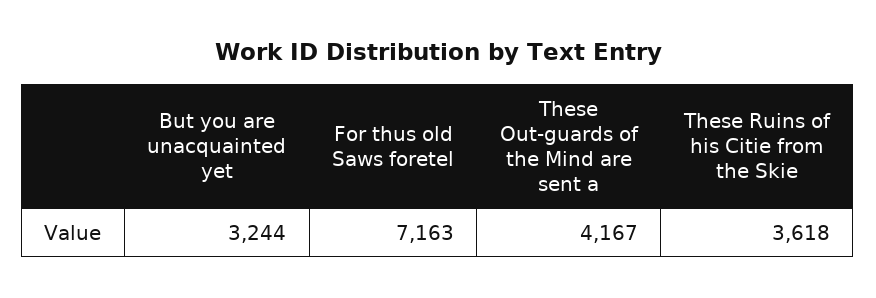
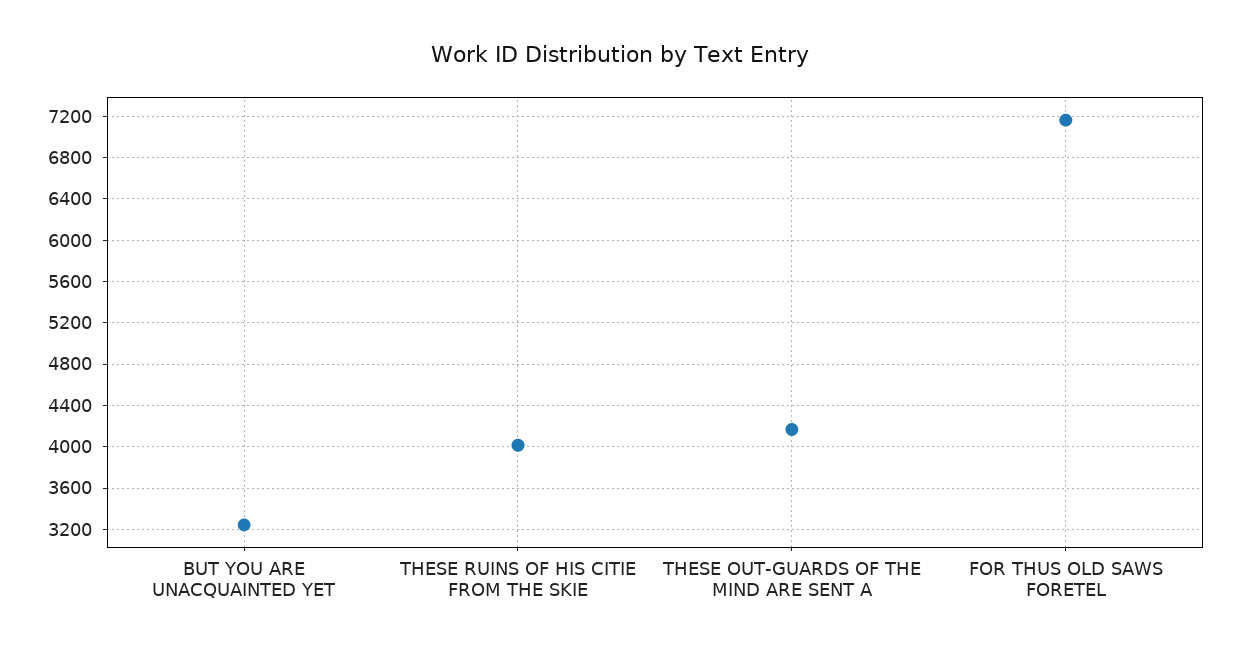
These Ruins of his Citie from the Skie: 3618 -> 4000

